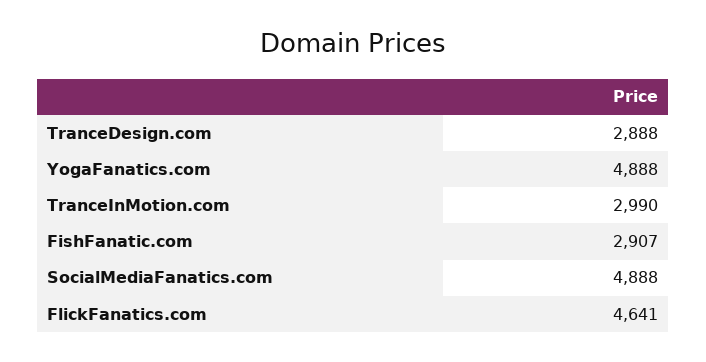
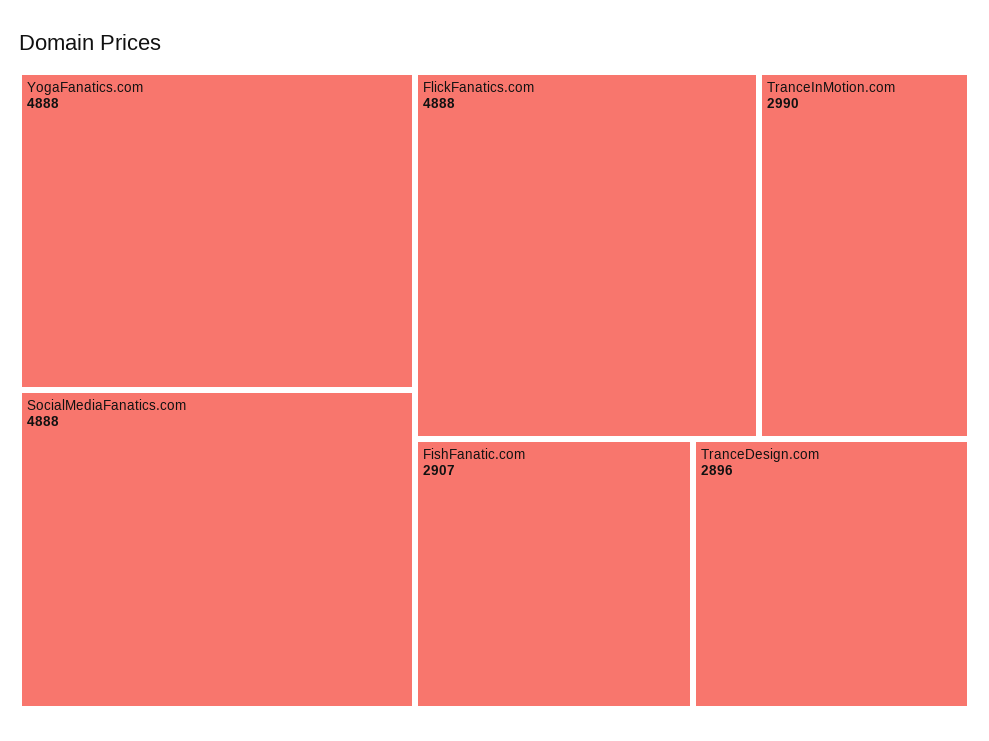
TranceDesign.com: 2888 -> 2896
FlickFanatics.com: 4641 -> 4888

